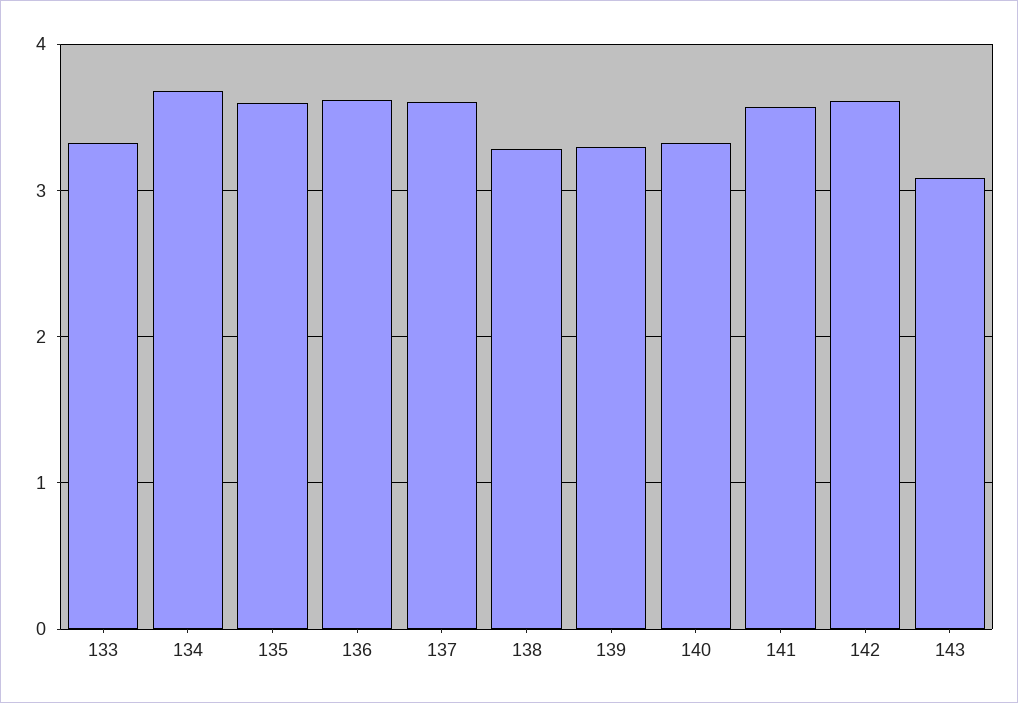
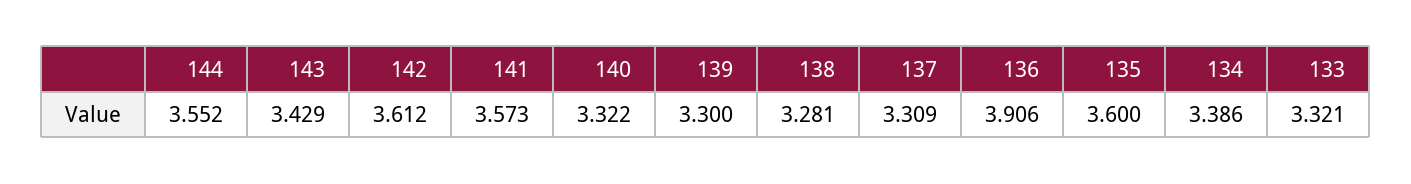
134: 3.7 -> 3.386
136: 3.6 -> 3.906
137: 3.6 -> 3.309
143: 3.1 -> 3.429
144: none -> 3.552

